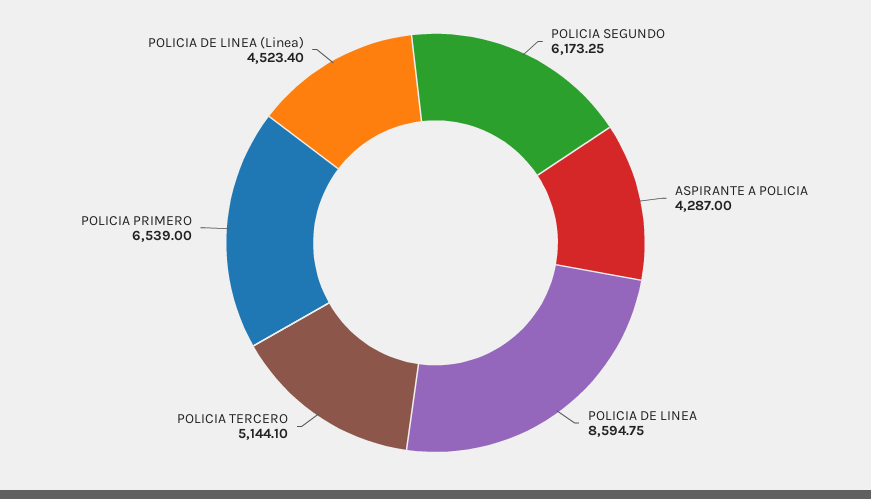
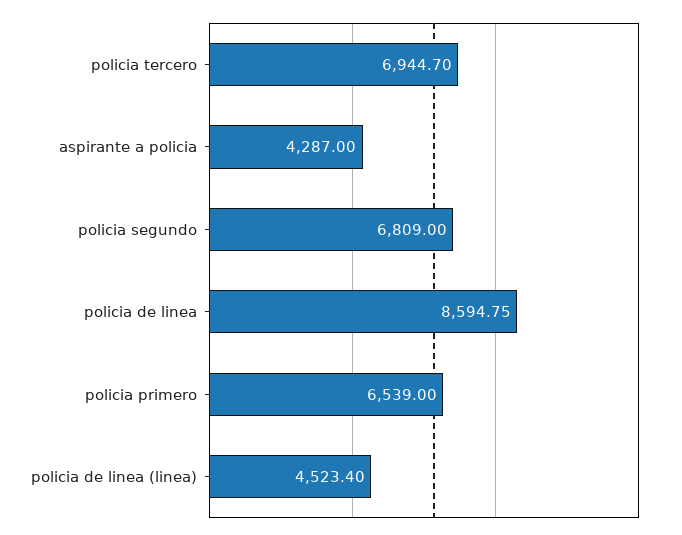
POLICIA SEGUNDO: 6173.25 -> 6809
POLICIA TERCERO: 5144.1 -> 6944.7

